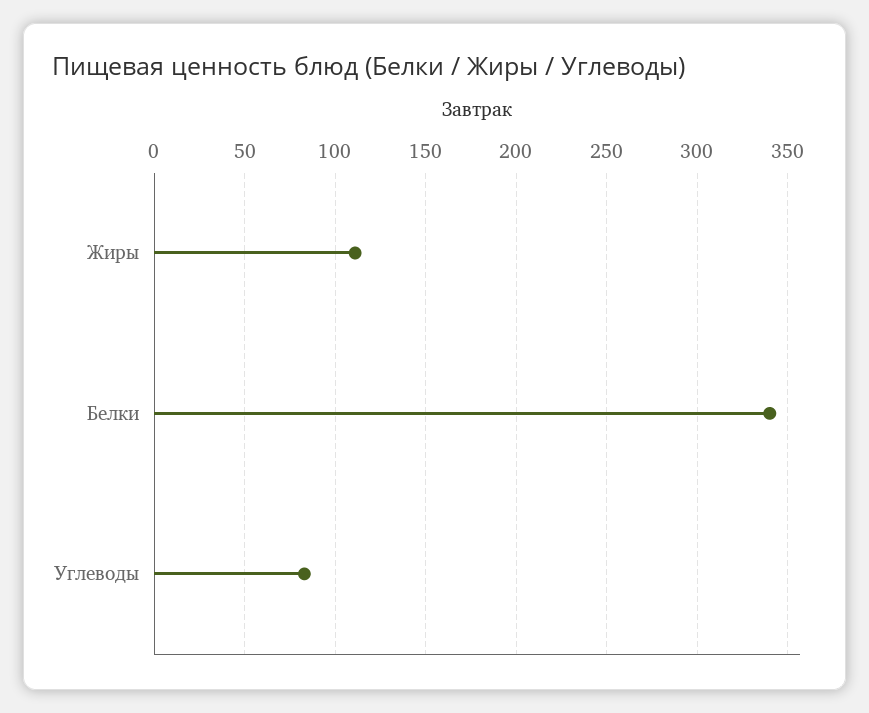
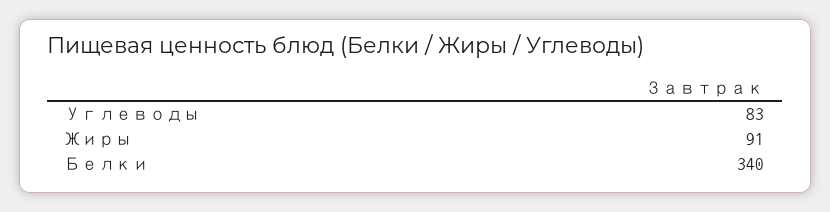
Жиры: 110 -> 91

